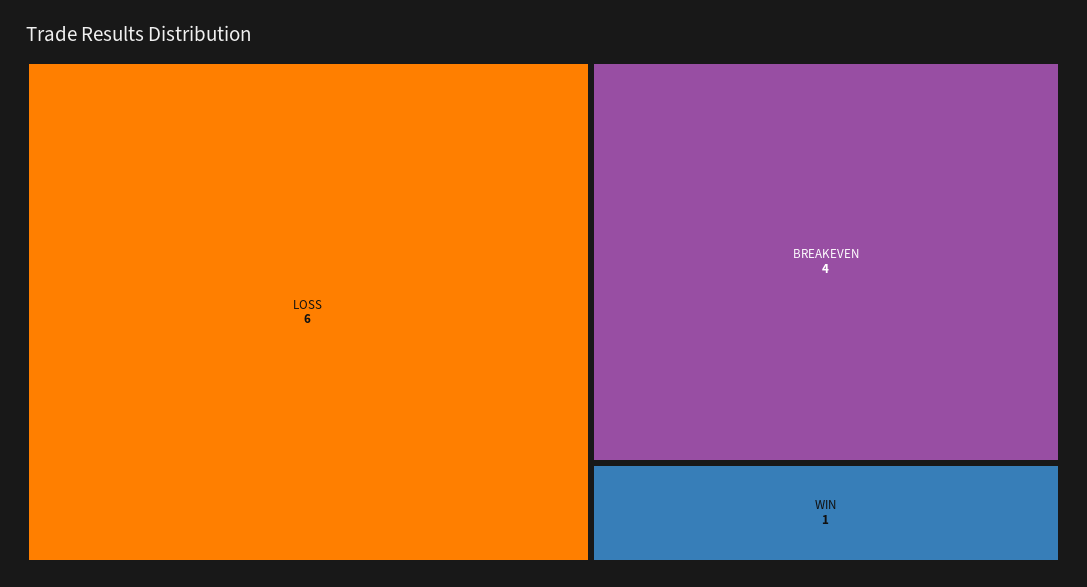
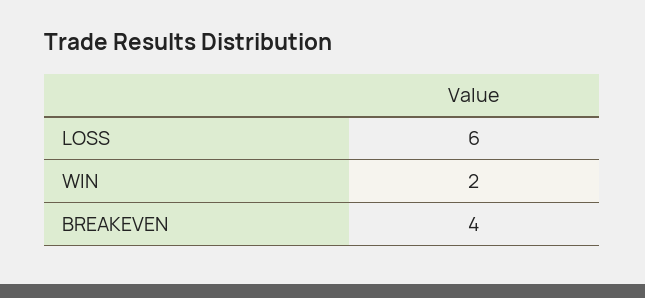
WIN: 1 -> 2

